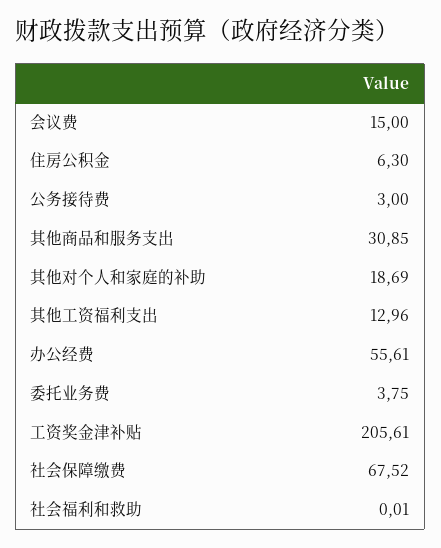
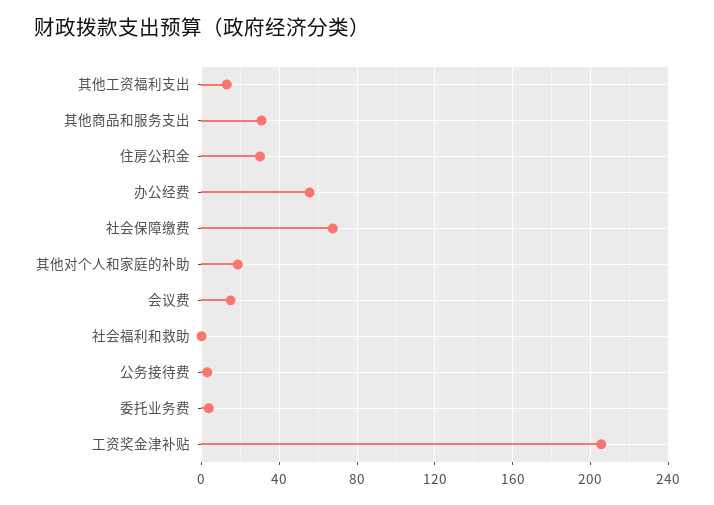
住房公积金: 6.3 -> 30

